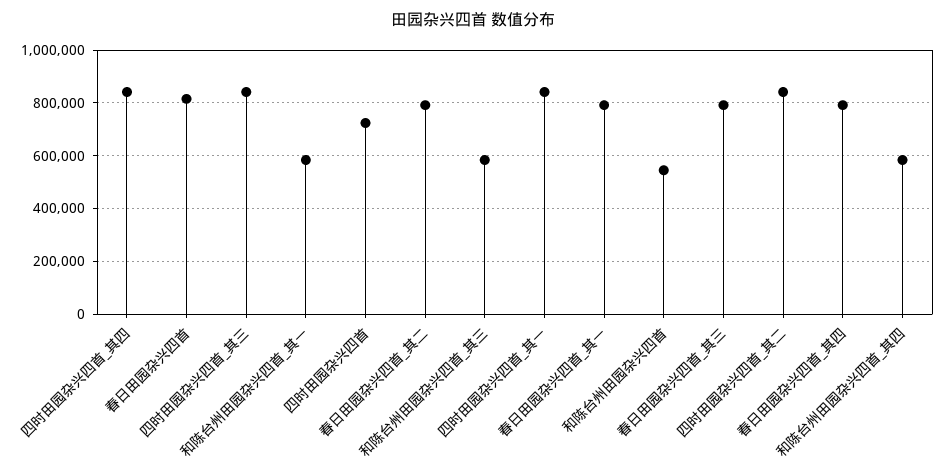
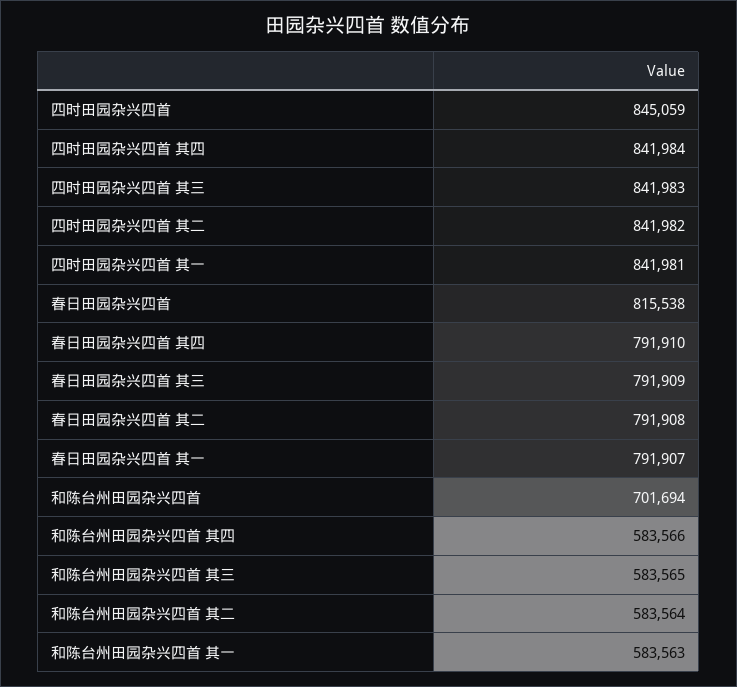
四时田园杂兴四首: 725000 -> 845059
和陈台州田园杂兴四首: 550000 -> 701694
和陈台州田园杂兴四首 其二: none -> 583564

